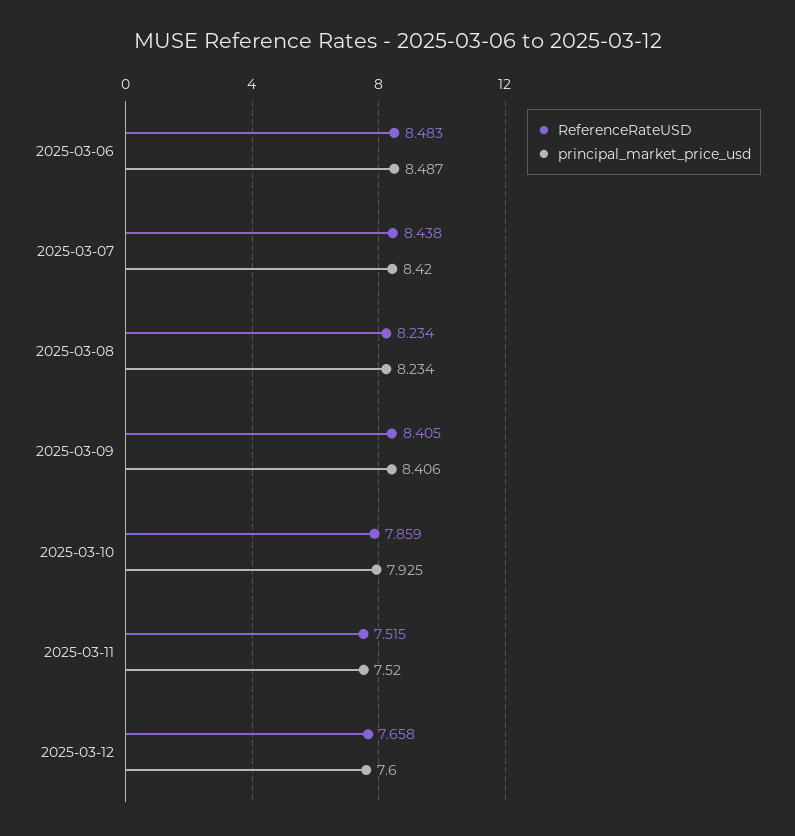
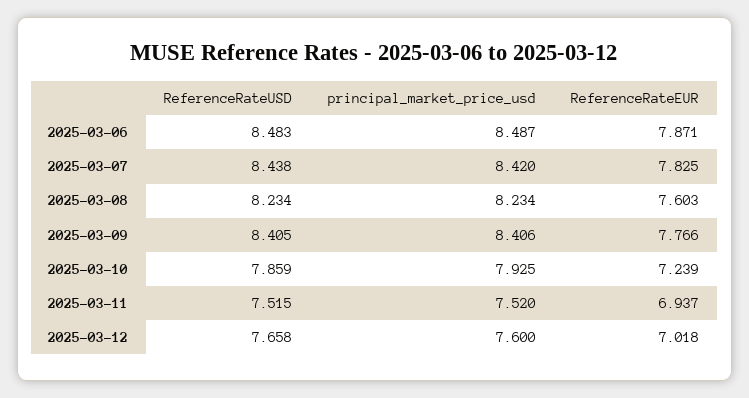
ReferenceRateEUR, 2025-03-06: none -> 7.871
ReferenceRateEUR, 2025-03-07: none -> 7.825
ReferenceRateEUR, 2025-03-08: none -> 7.603
ReferenceRateEUR, 2025-03-09: none -> 7.766
ReferenceRateEUR, 2025-03-10: none -> 7.239
ReferenceRateEUR, 2025-03-11: none -> 6.937
ReferenceRateEUR, 2025-03-12: none -> 7.018

